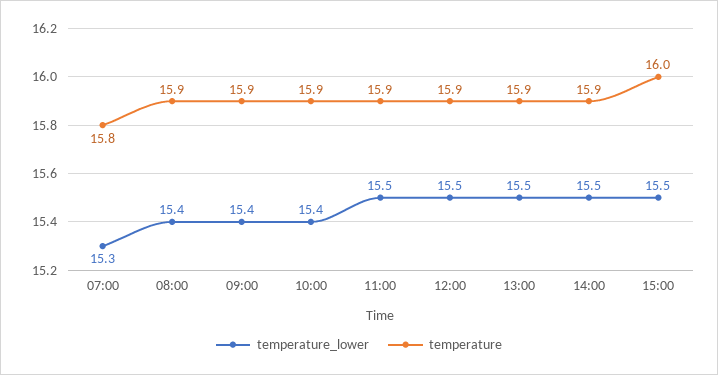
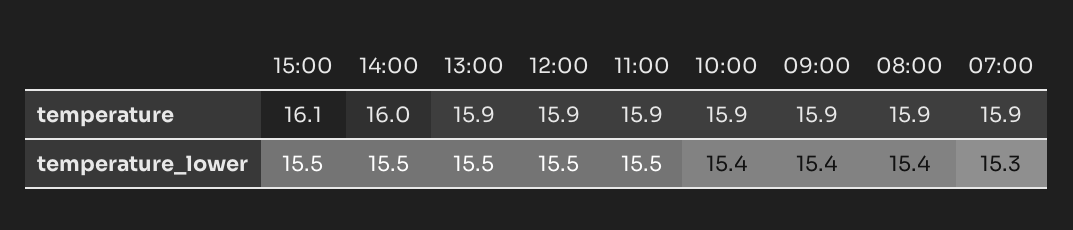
temperature, 07:00: 15.8 -> 15.9
temperature, 14:00: 15.9 -> 16
temperature, 15:00: 16 -> 16.1

